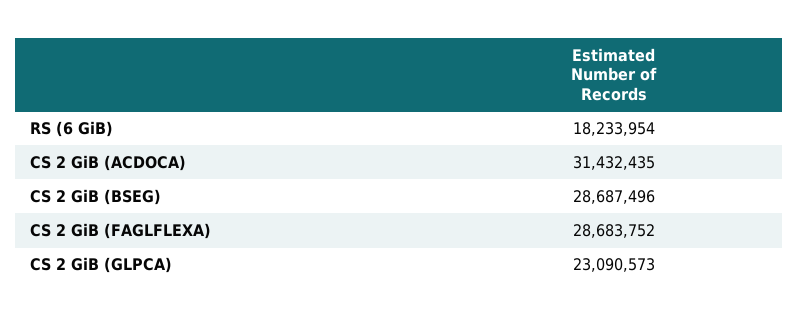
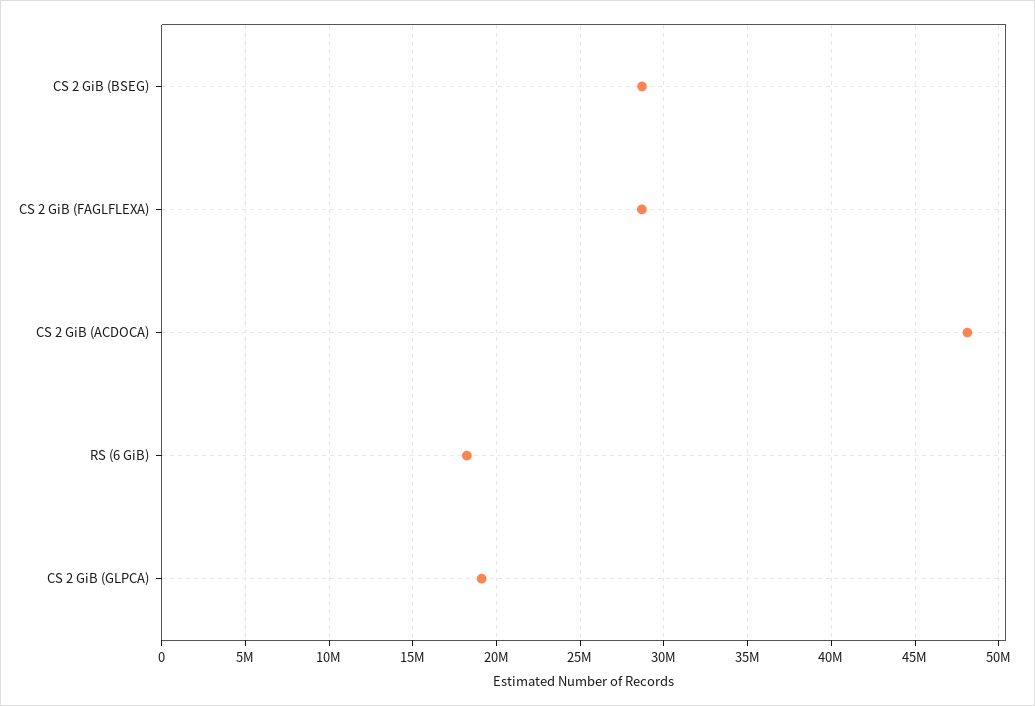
CS 2 GiB (ACDOCA): 31432435 -> 48000000
CS 2 GiB (GLPCA): 23090573 -> 19000000

